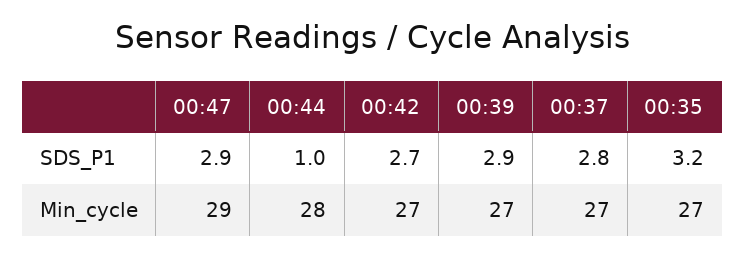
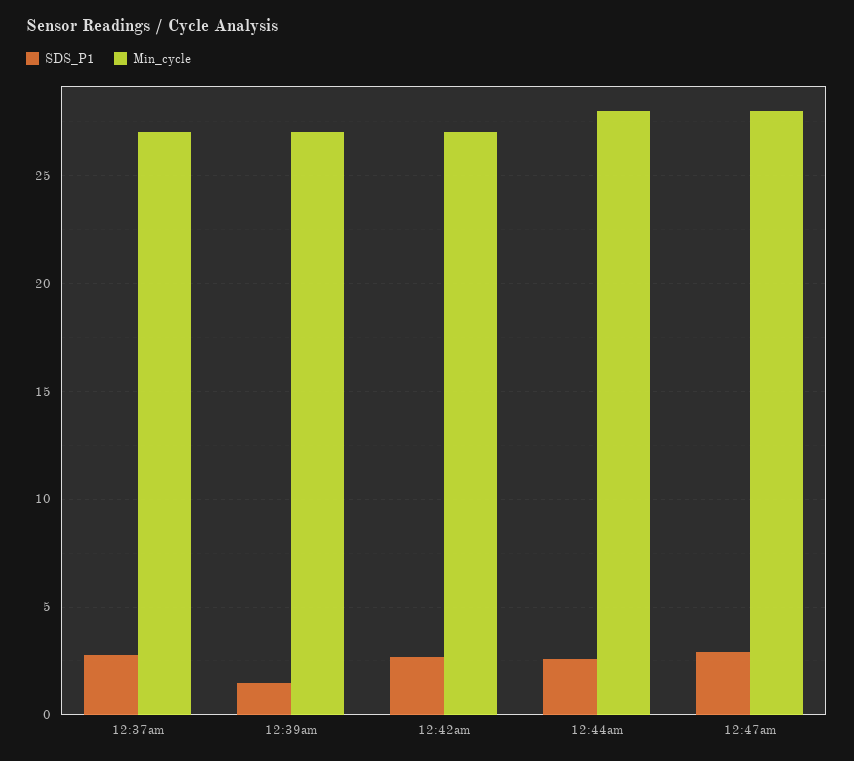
SDS_P1, 00:44: 1 -> 2.5
SDS_P1, 00:39: 2.9 -> 1.5
SDS_P1, 00:35: 3.2 -> none
Min_cycle, 00:47: 29 -> 28
Min_cycle, 00:35: 27 -> none

